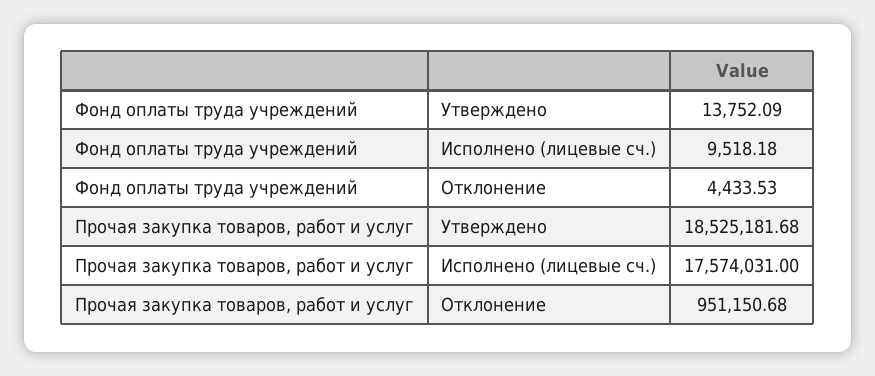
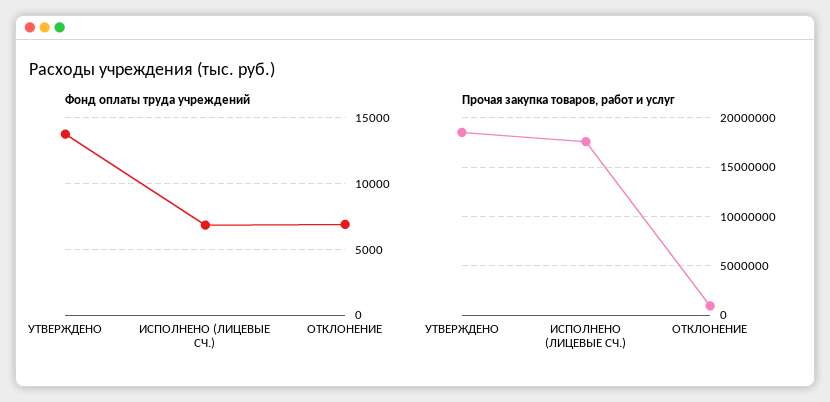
Фонд оплаты труда учреждений, Исполнено (лицевые сч.): 9518.18 -> 7000
Фонд оплаты труда учреждений, Отклонение: 4433.53 -> 7000

